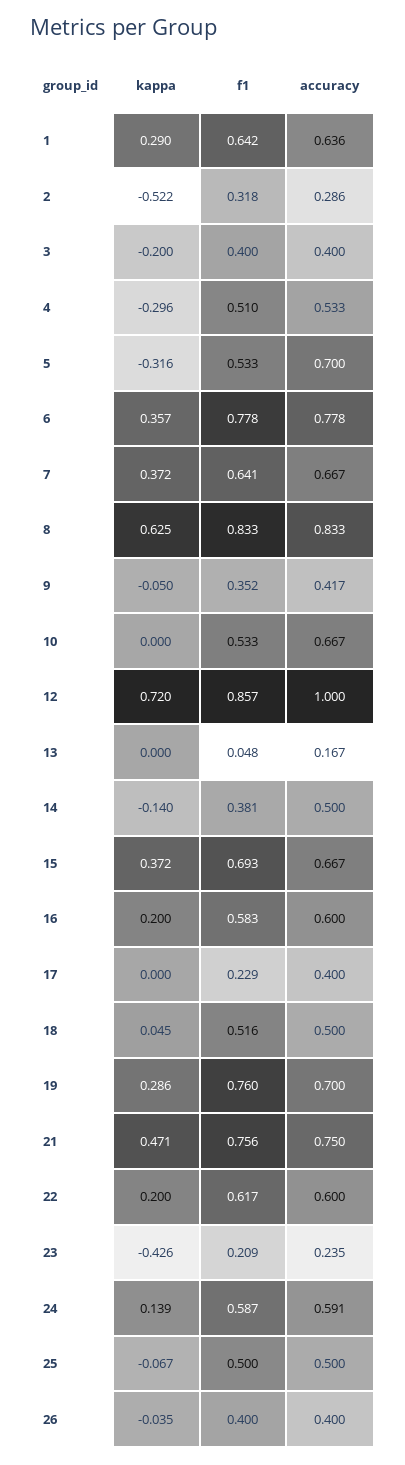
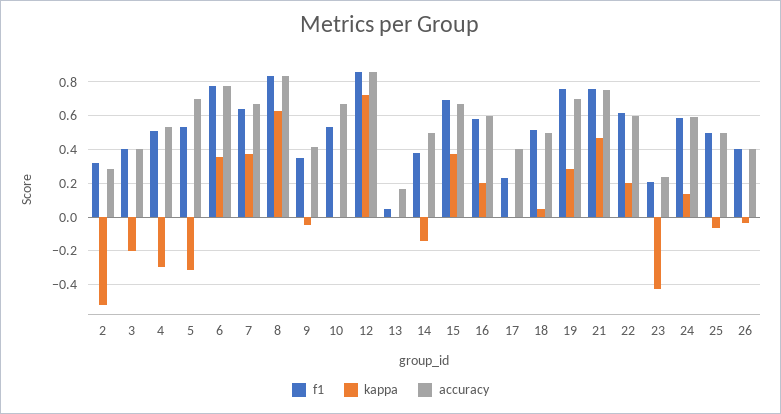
kappa, 1: 0.29 -> none
f1, 1: 0.642 -> none
accuracy, 1: 0.636 -> none
accuracy, 12: 1 -> 0.85

